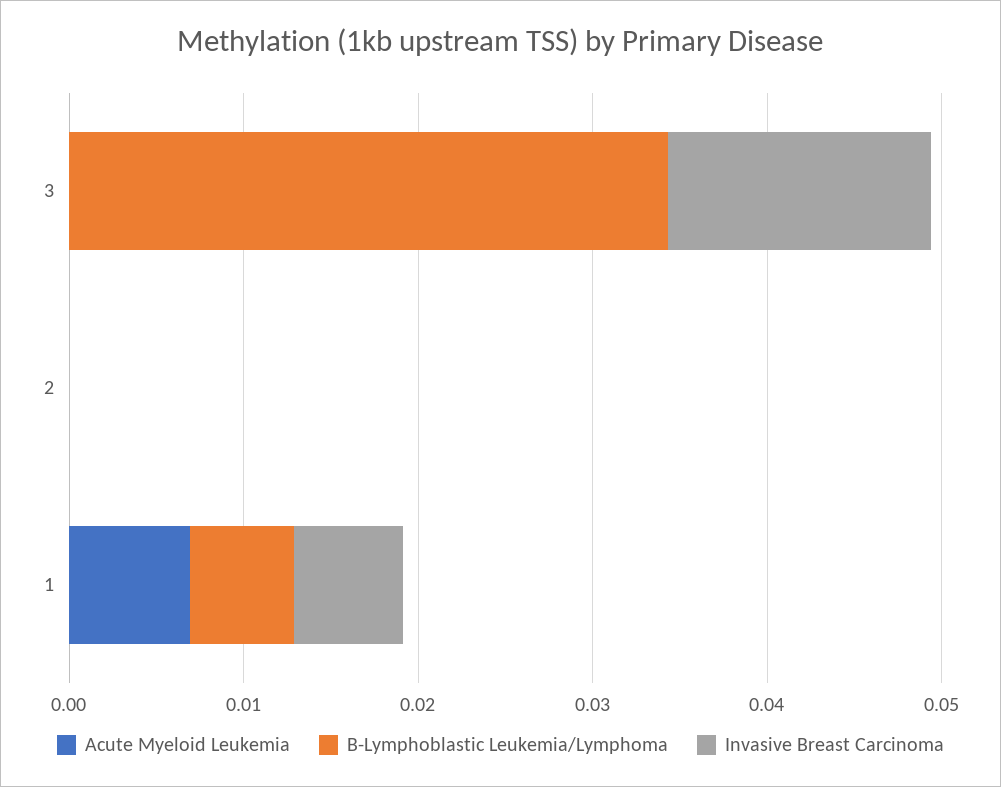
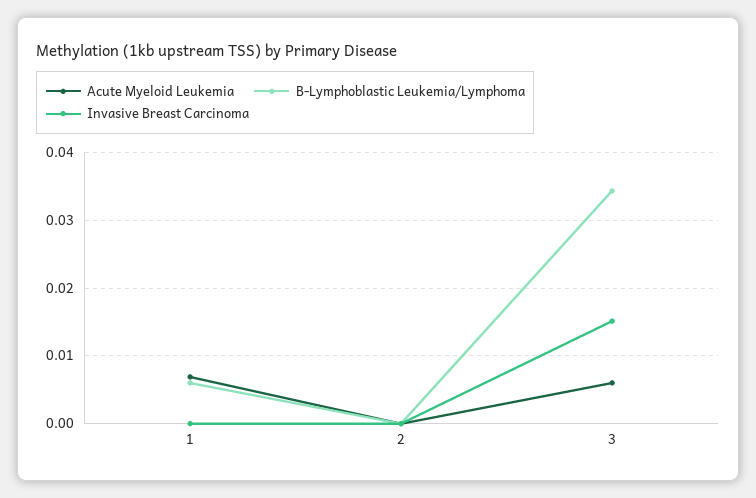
Acute Myeloid Leukemia, 3: 0 -> 0.006
Invasive Breast Carcinoma, 1: 0.006 -> 0

